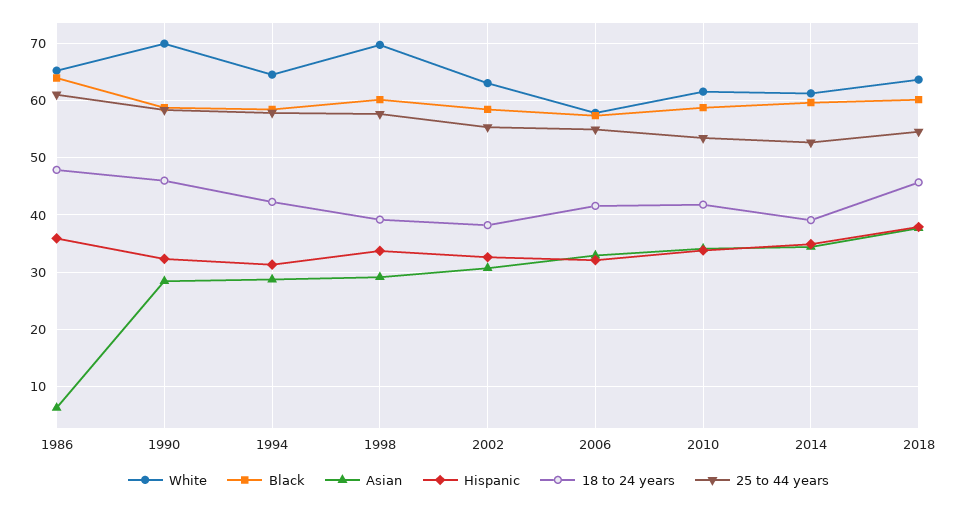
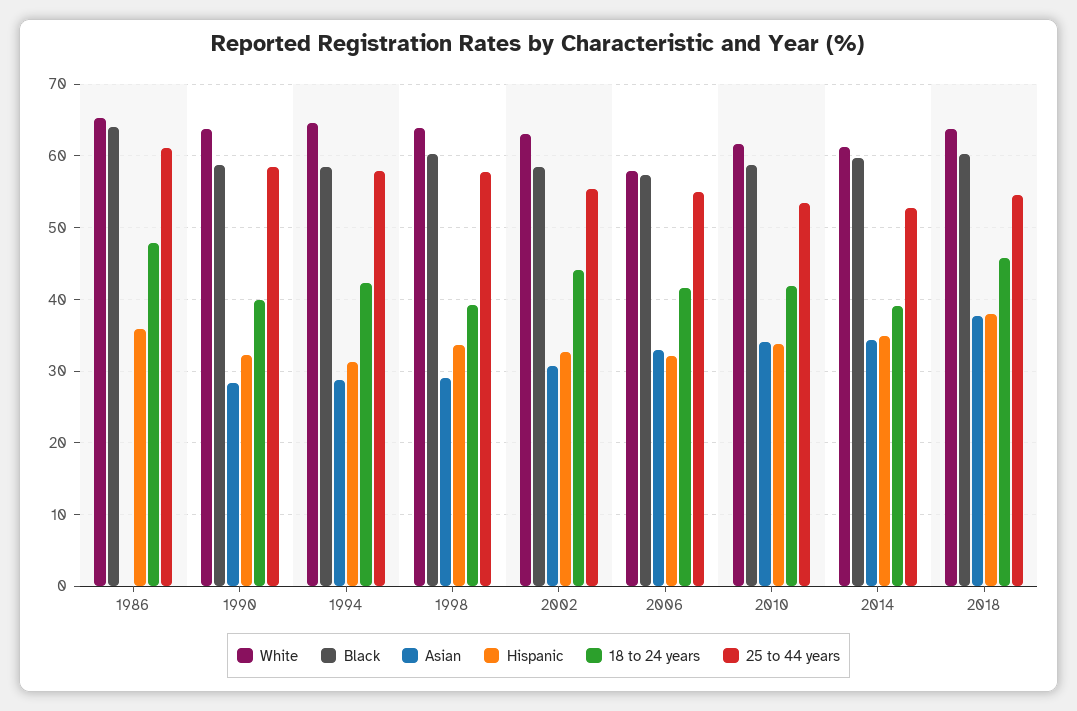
Asian, 1986: 6 -> 0
White, 1990: 70 -> 64
18 to 24 years, 1990: 46 -> 40
White, 1998: 70 -> 64
18 to 24 years, 2002: 38 -> 44

